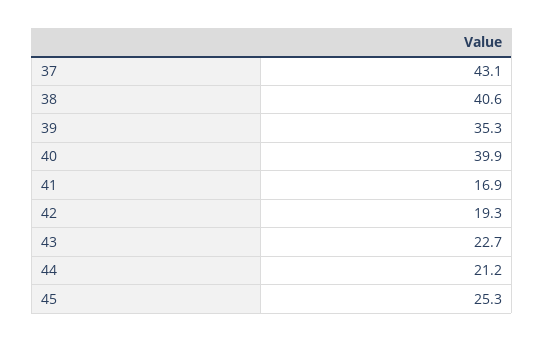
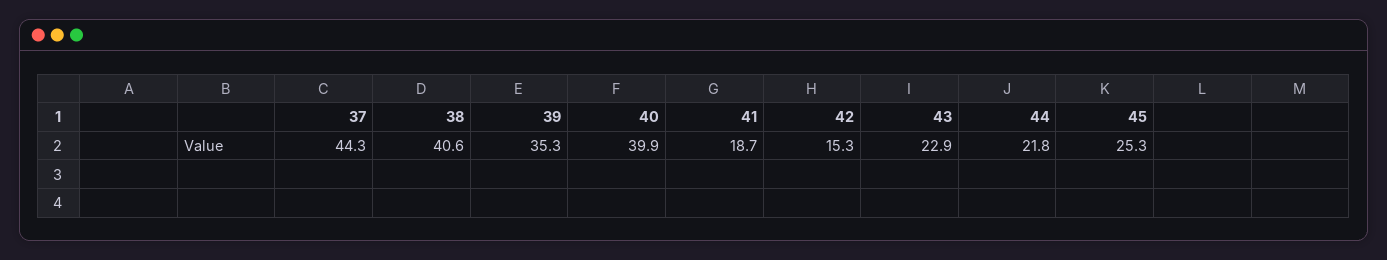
37: 43.1 -> 44.3
41: 16.9 -> 18.7
42: 19.3 -> 15.3
43: 22.7 -> 22.9
44: 21.2 -> 21.8

